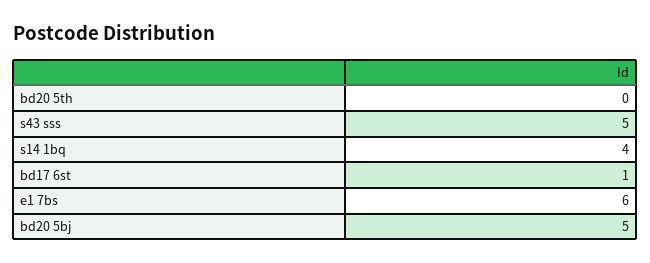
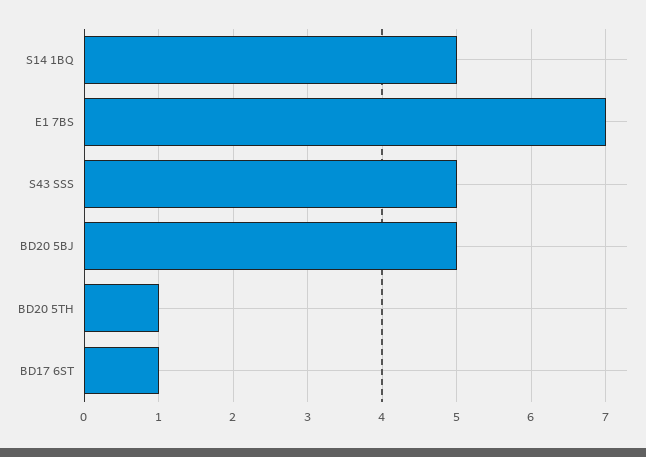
bd20 5th: 0 -> 1
s14 1bq: 4 -> 5
e1 7bs: 6 -> 7

